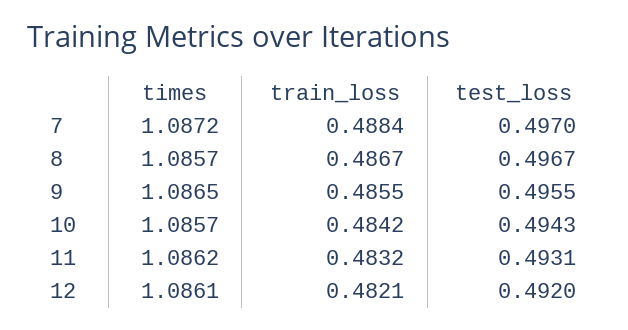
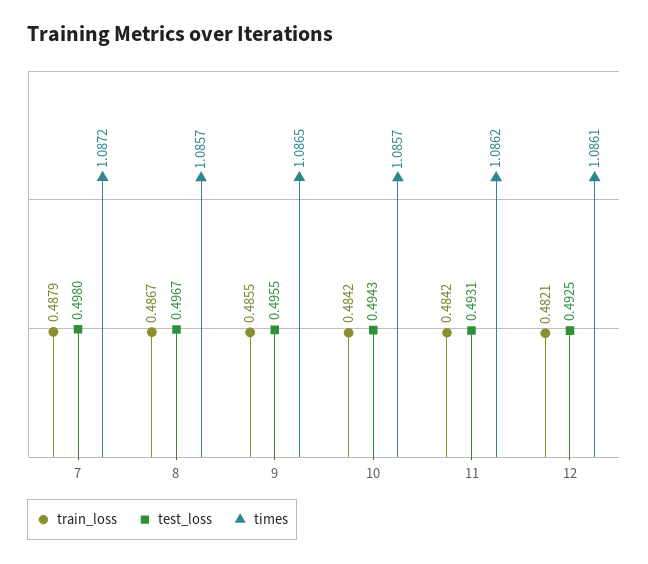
train_loss, 7: 0.4884 -> 0.4879
test_loss, 7: 0.497 -> 0.498
train_loss, 11: 0.4832 -> 0.4842
test_loss, 12: 0.492 -> 0.4925

